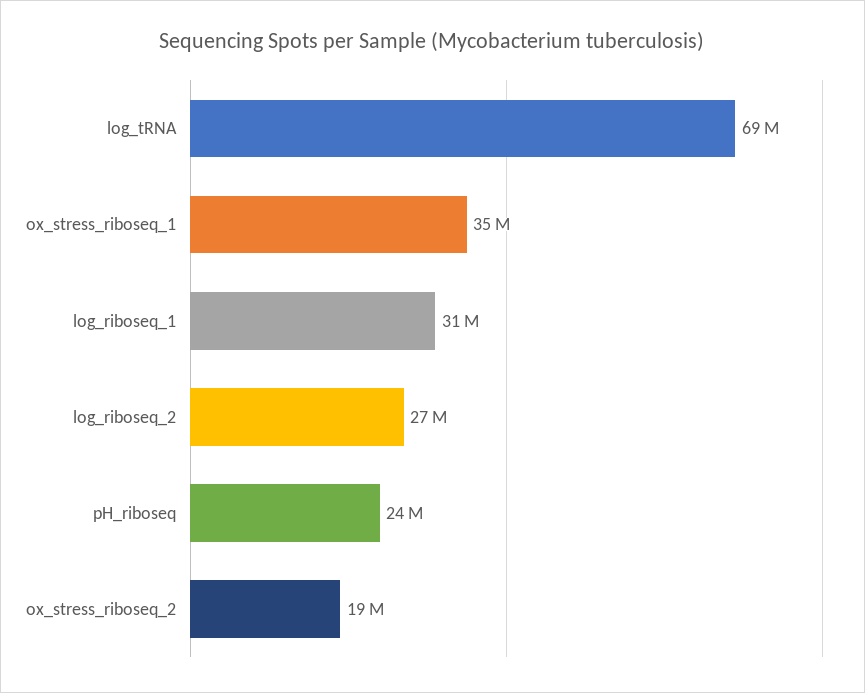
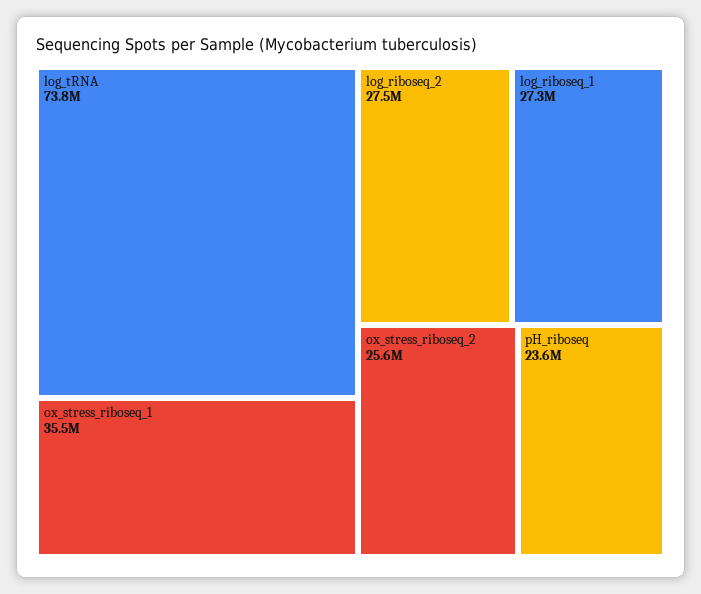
log_tRNA: 69000000 -> 73800000
log_riboseq_1: 31000000 -> 27300000
ox_stress_riboseq_2: 19000000 -> 25600000

